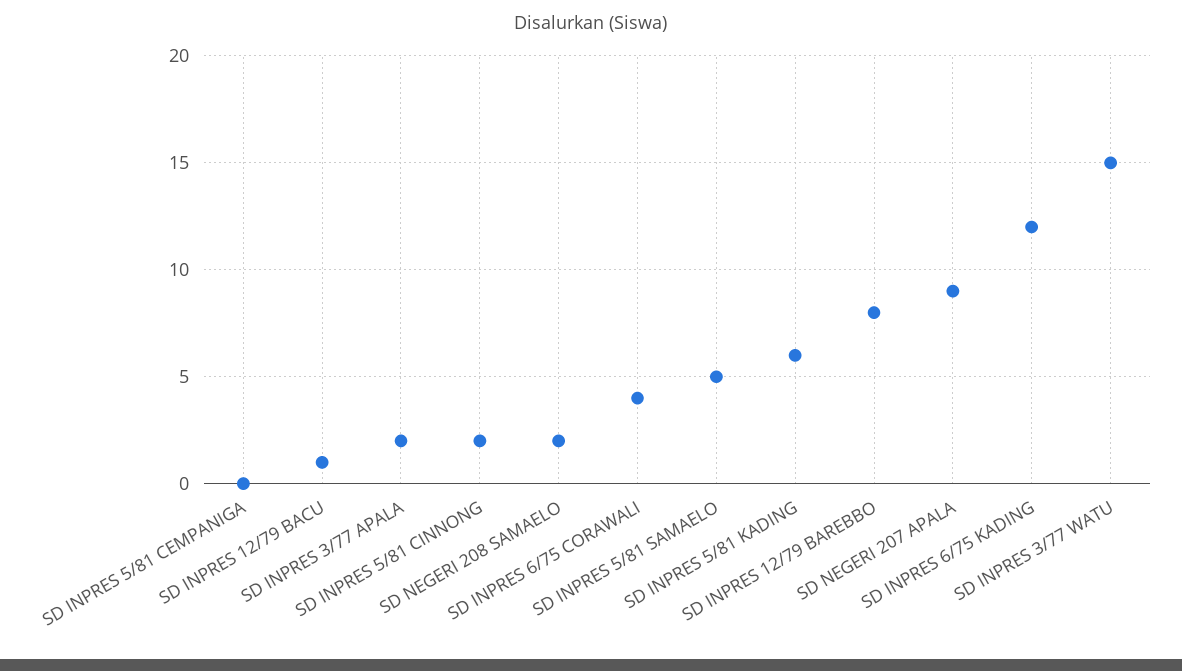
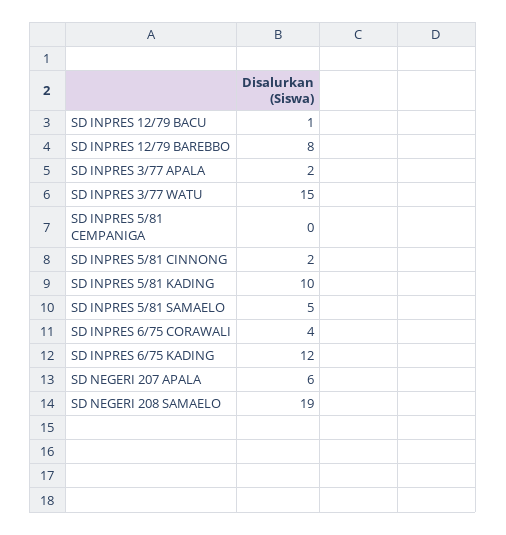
SD NEGERI 208 SAMAELO: 2 -> 19
SD INPRES 5/81 KADING: 6 -> 10
SD NEGERI 207 APALA: 9 -> 6

